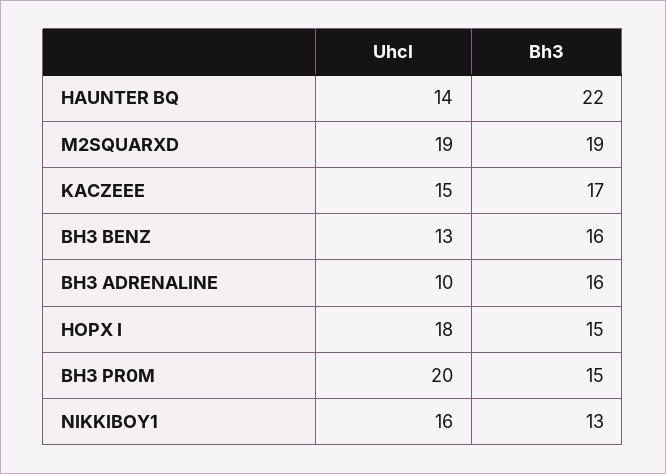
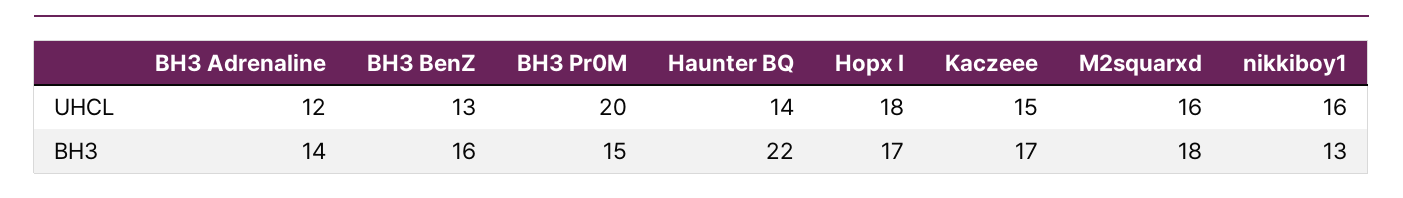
Uhcl, M2SQUARXD: 19 -> 16
Bh3, M2SQUARXD: 19 -> 18
Uhcl, BH3 ADRENALINE: 10 -> 12
Bh3, BH3 ADRENALINE: 16 -> 14
Bh3, HOPX I: 15 -> 17

